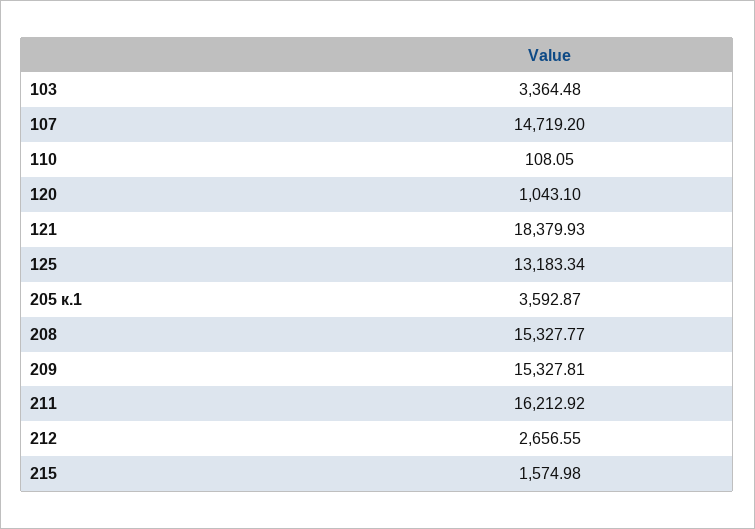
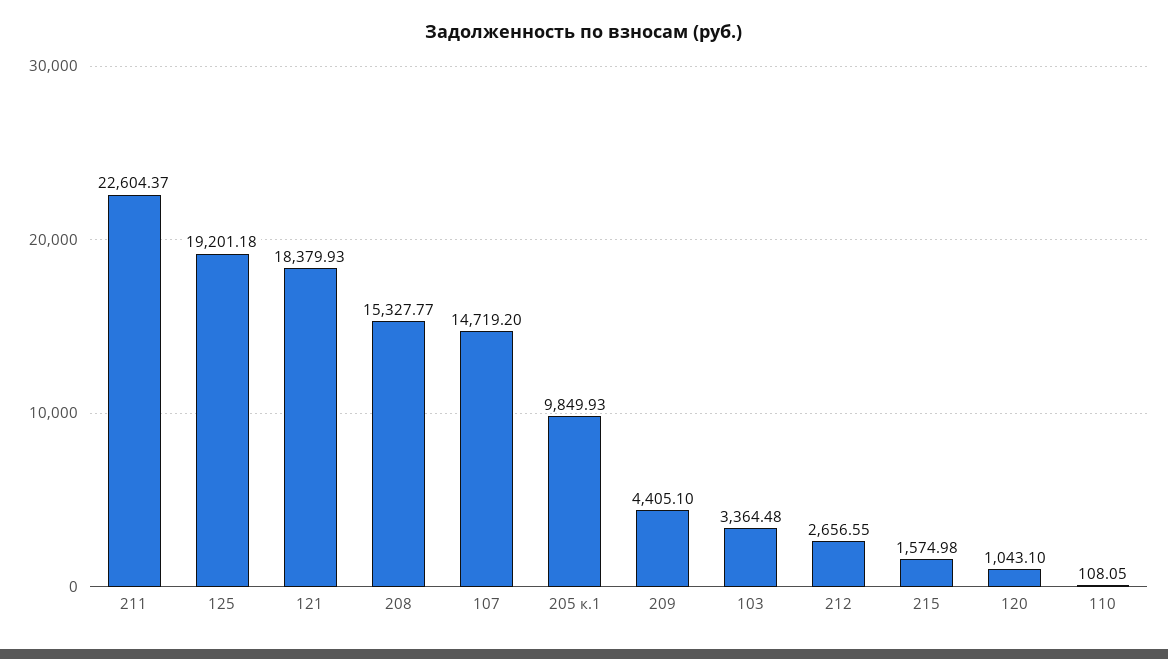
125: 13183.34 -> 19201.18
205 к.1: 3592.87 -> 9849.93
209: 15327.81 -> 4405.1
211: 16212.92 -> 22604.37

